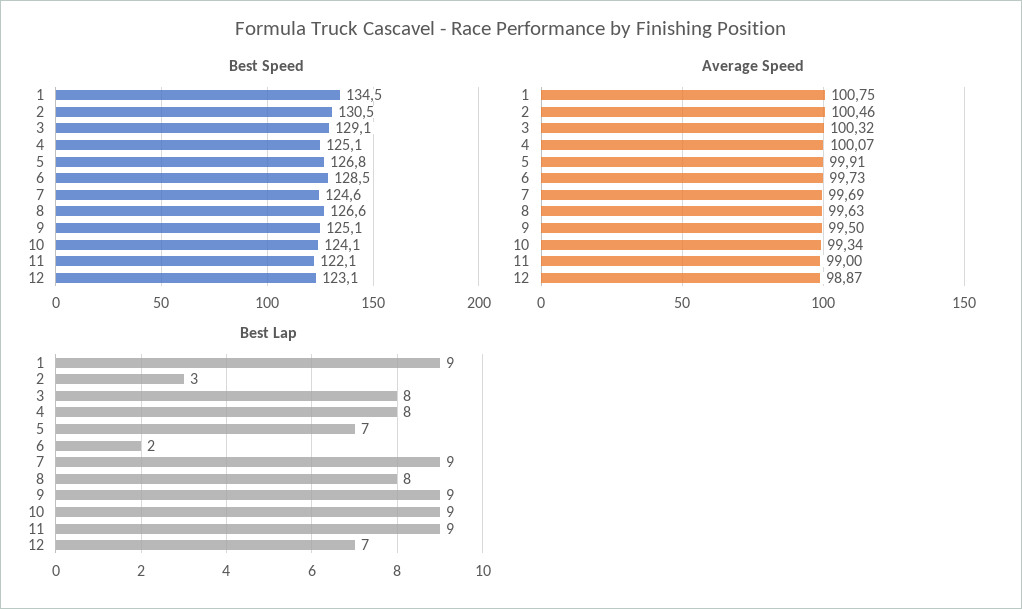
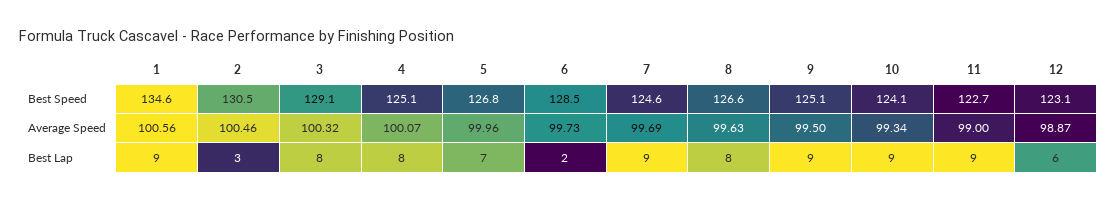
Best Speed, 1: 134.5 -> 134.6
Best Speed, 11: 122.1 -> 122.7
Average Speed, 1: 100.75 -> 100.56
Average Speed, 5: 99.91 -> 99.96
Best Lap, 12: 7 -> 6

